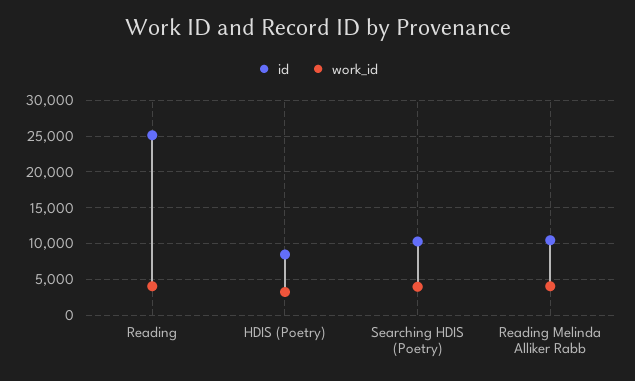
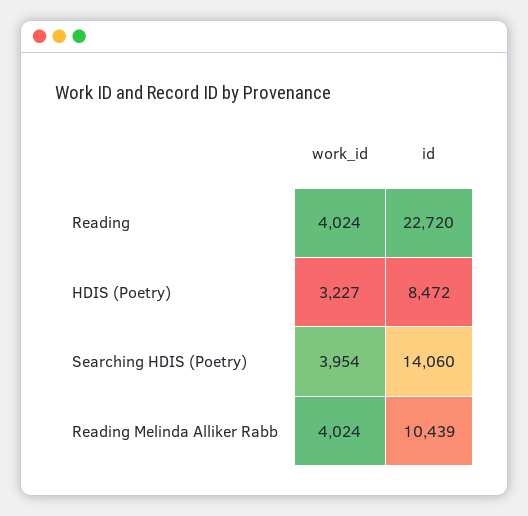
id, Reading: 25000 -> 22720
id, Searching HDIS (Poetry): 10000 -> 14060

